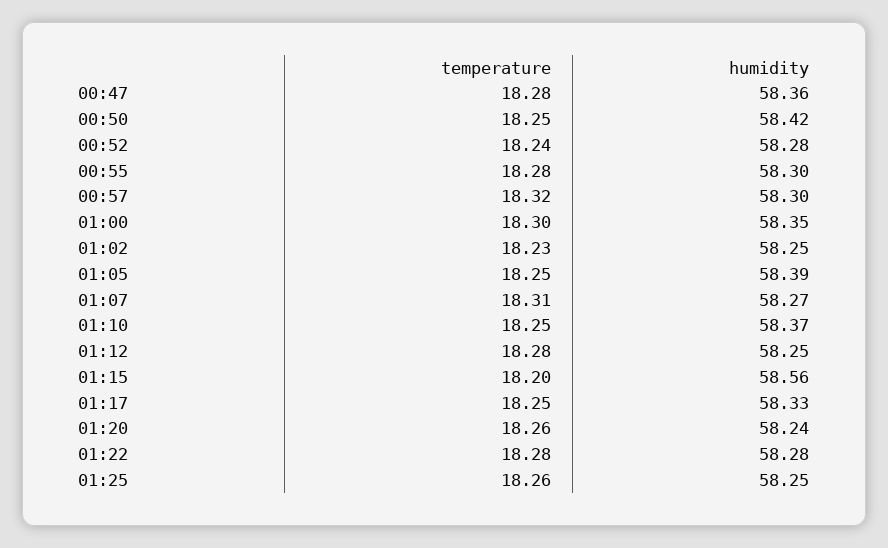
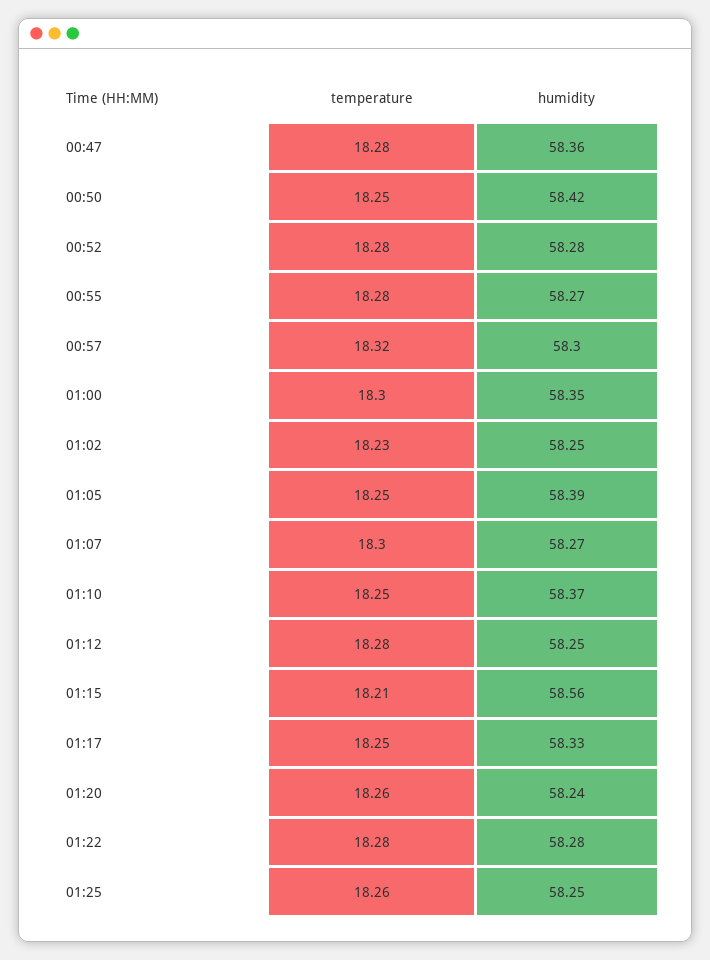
temperature, 00:52: 18.24 -> 18.28
humidity, 00:55: 58.3 -> 58.27
temperature, 01:07: 18.31 -> 18.3
temperature, 01:15: 18.2 -> 18.21

